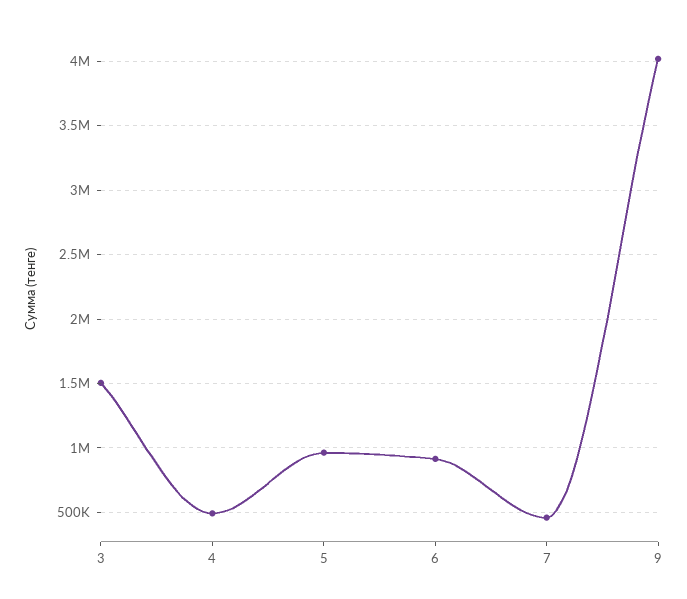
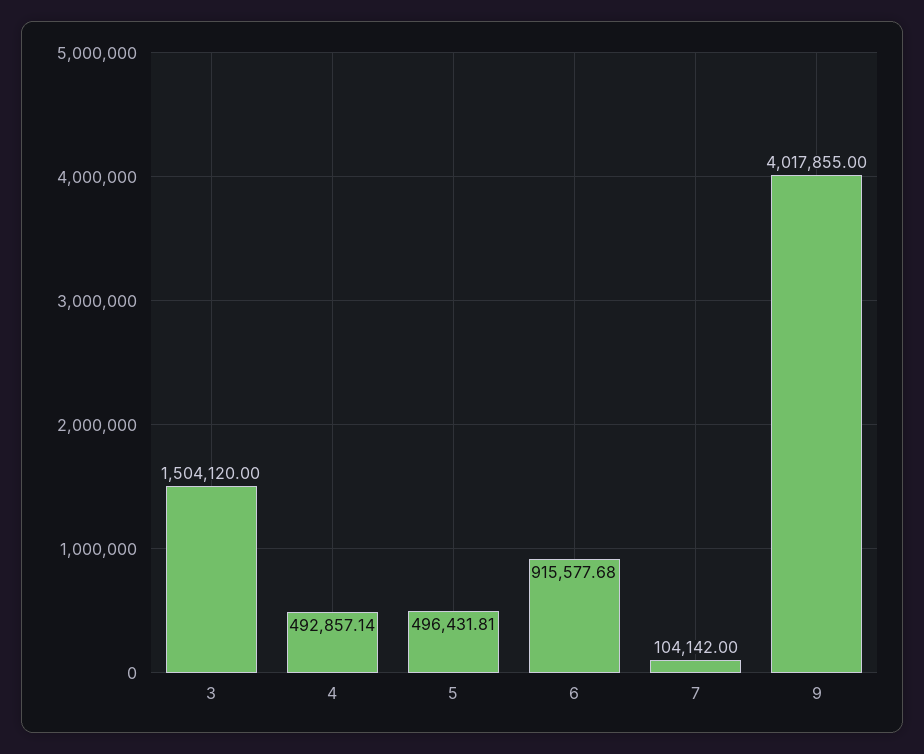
5: 950000 -> 496431.81
7: 450000 -> 104142

